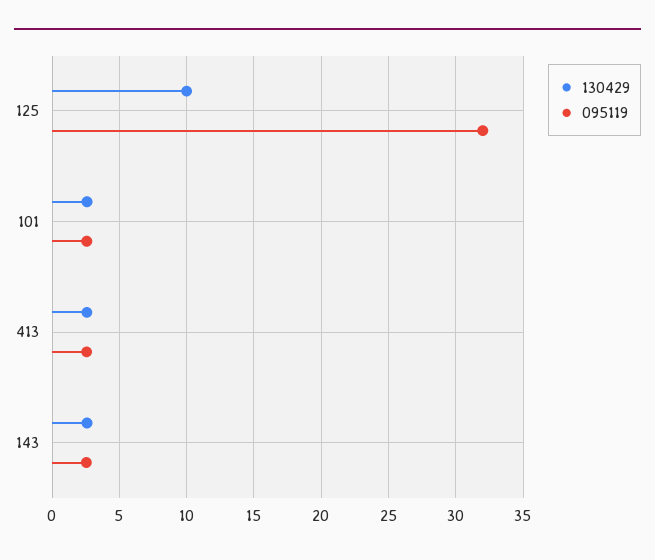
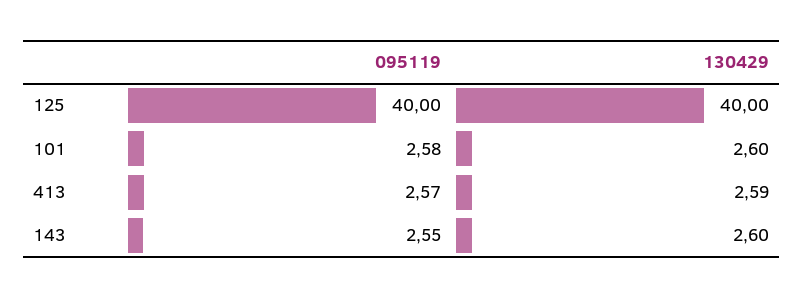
130429, 125: 10 -> 40
095119, 125: 32 -> 40

